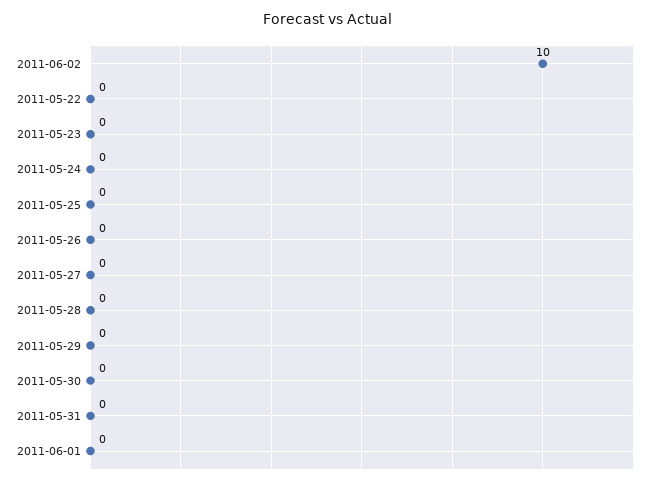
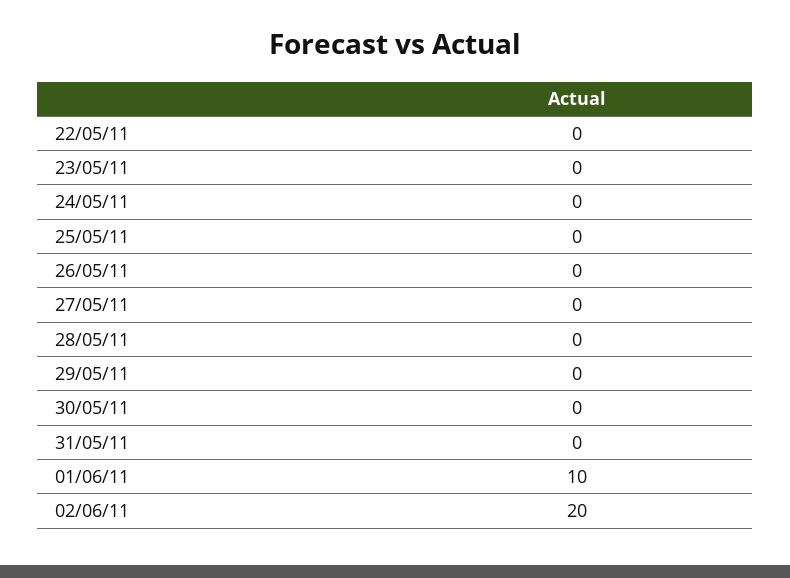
2011-06-02: 10 -> 20
2011-06-01: 0 -> 10

